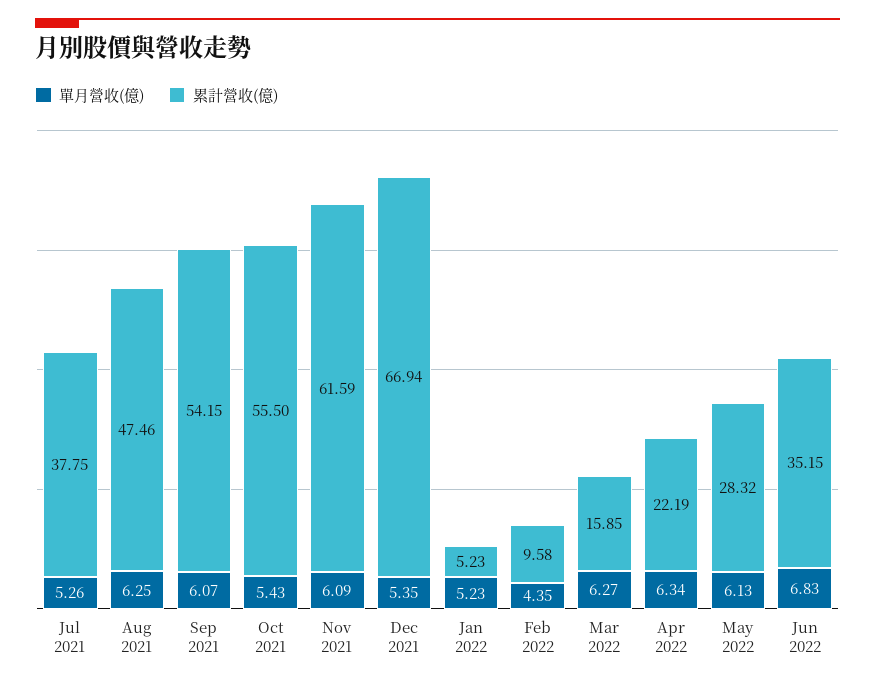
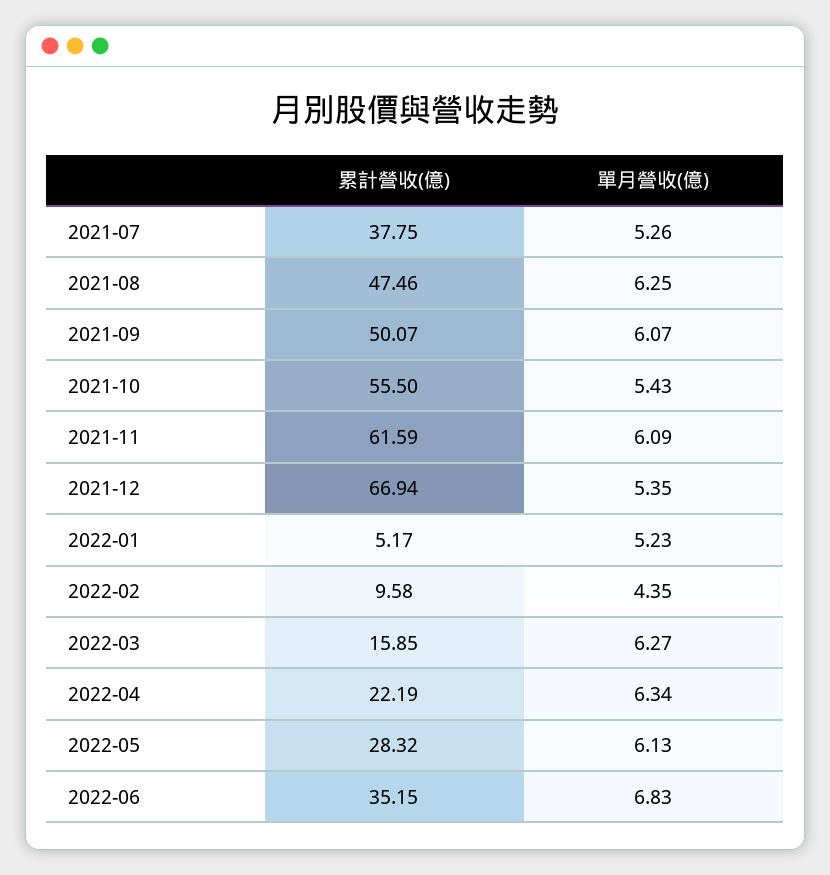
累計營收(億), Sep 2021: 54.15 -> 50.07
累計營收(億), Jan 2022: 5.23 -> 5.17

